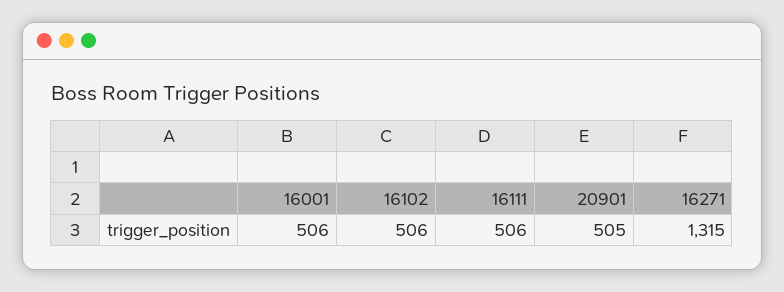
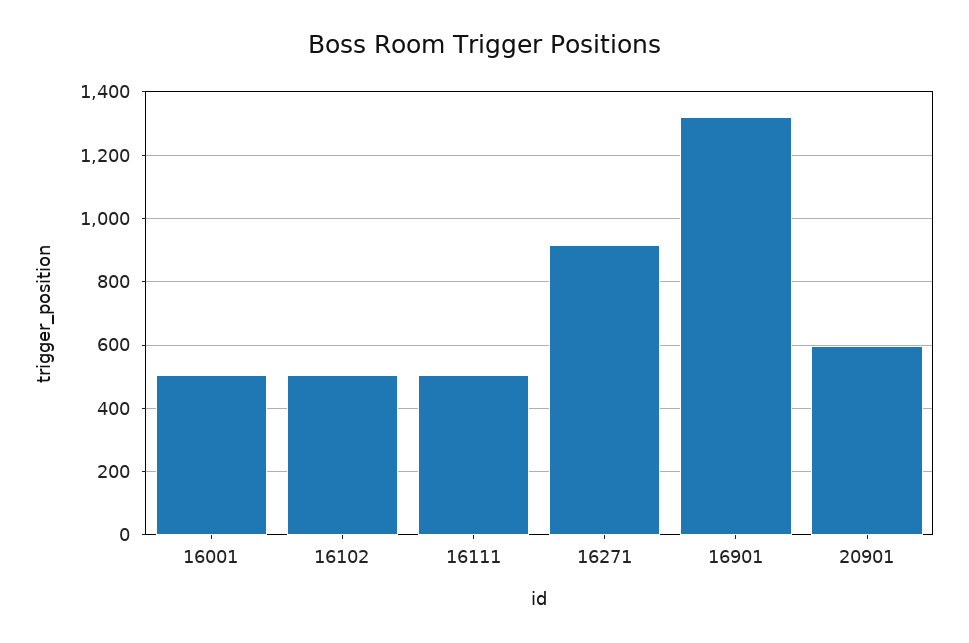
20901: 505 -> 600
16271: 1315 -> 920
16901: none -> 1320

